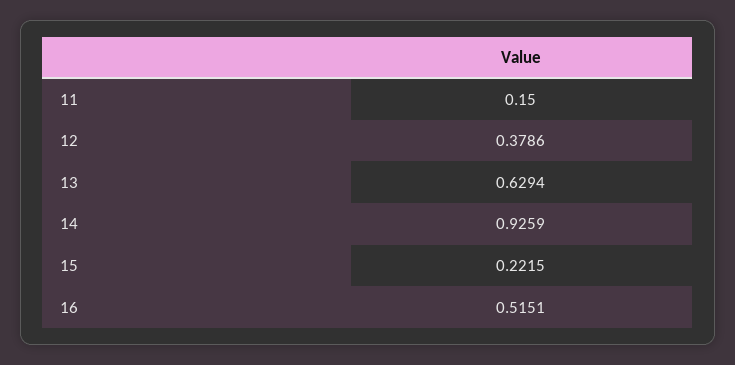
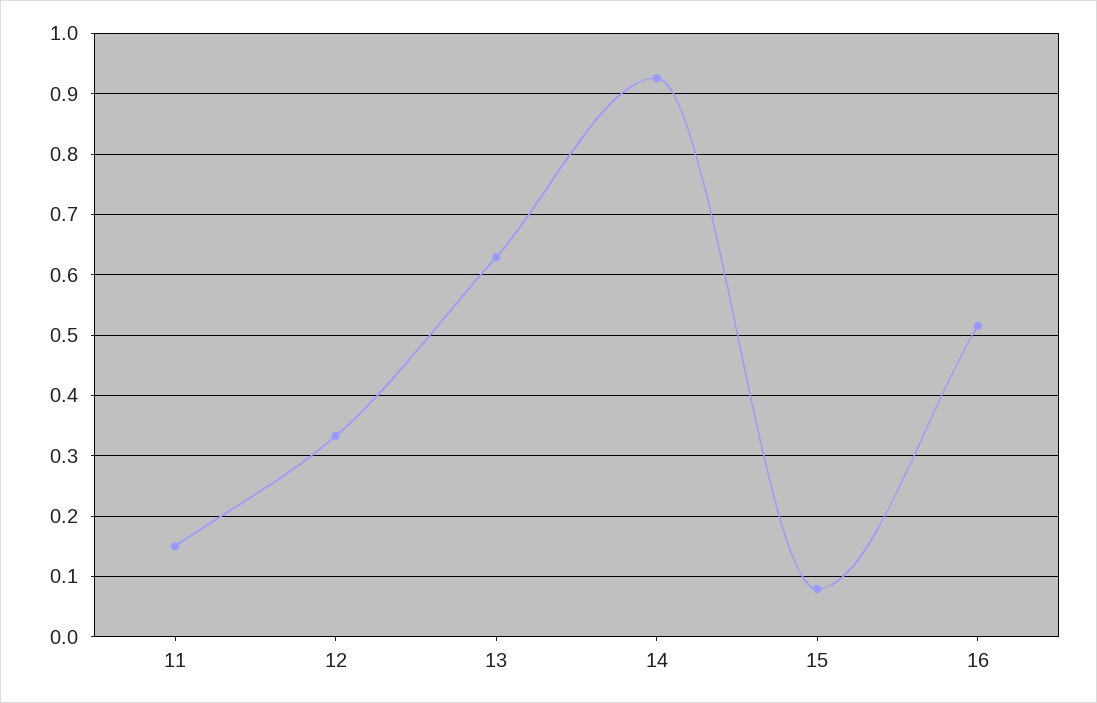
12: 0.3786 -> 0.33
15: 0.2215 -> 0.08

